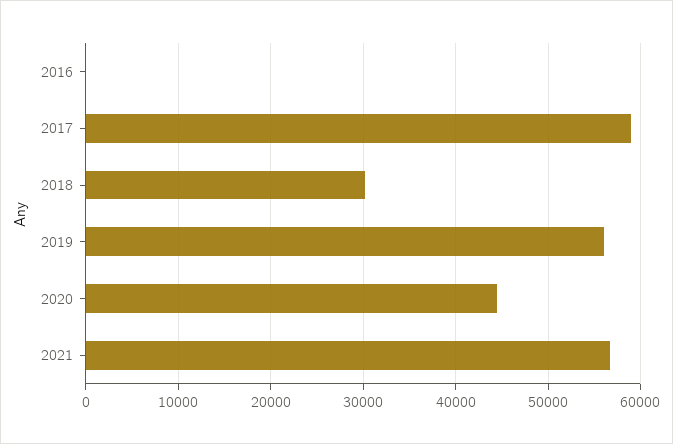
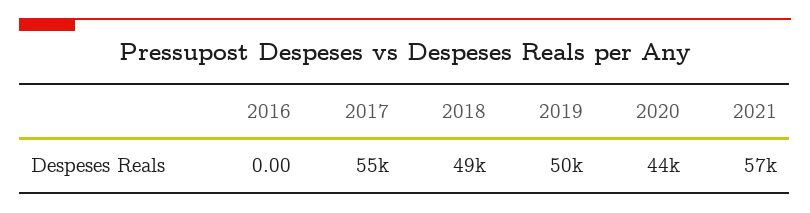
2017: 59000 -> 55000
2018: 30000 -> 49000
2019: 56000 -> 50000

